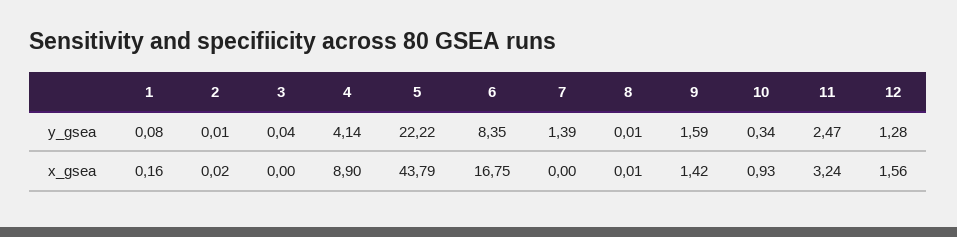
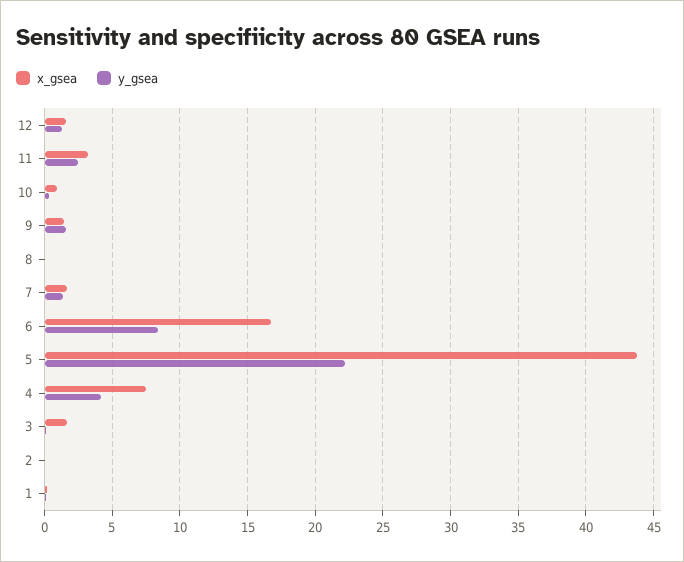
x_gsea, 3: 0 -> 1.5
x_gsea, 4: 8.9 -> 7.5
x_gsea, 7: 0 -> 1.5

